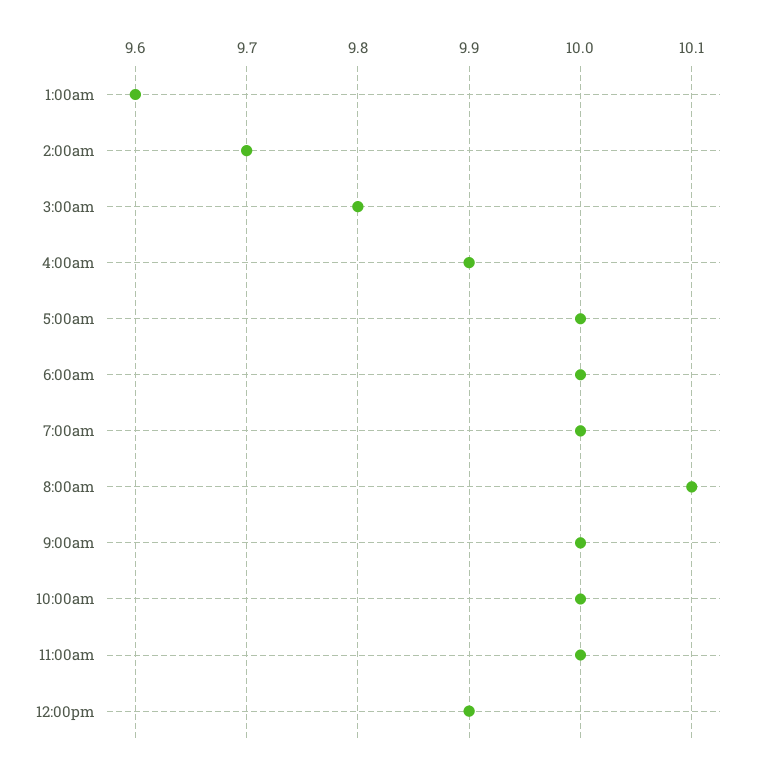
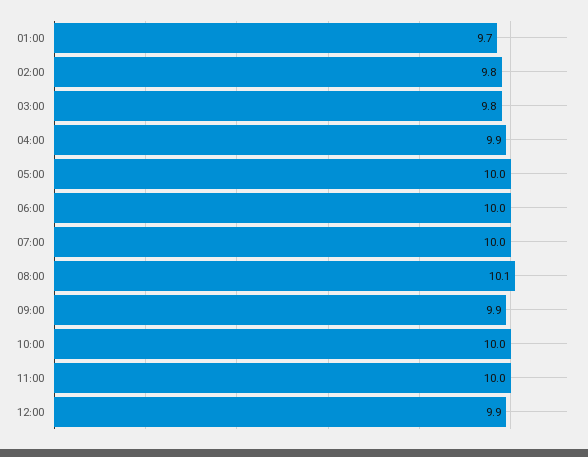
1:00am: 9.6 -> 9.7
2:00am: 9.7 -> 9.8
9:00am: 10 -> 9.9

